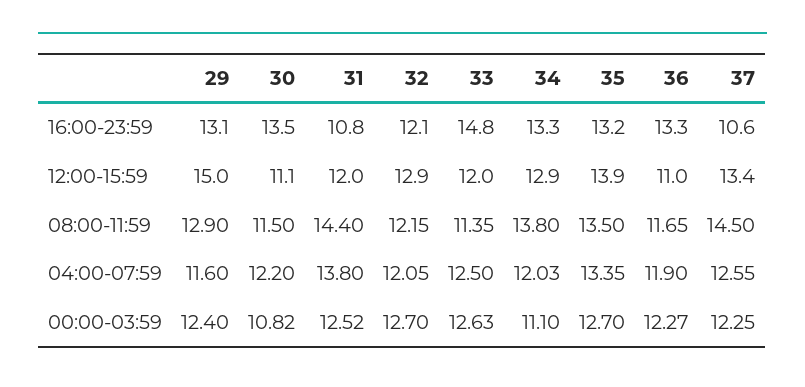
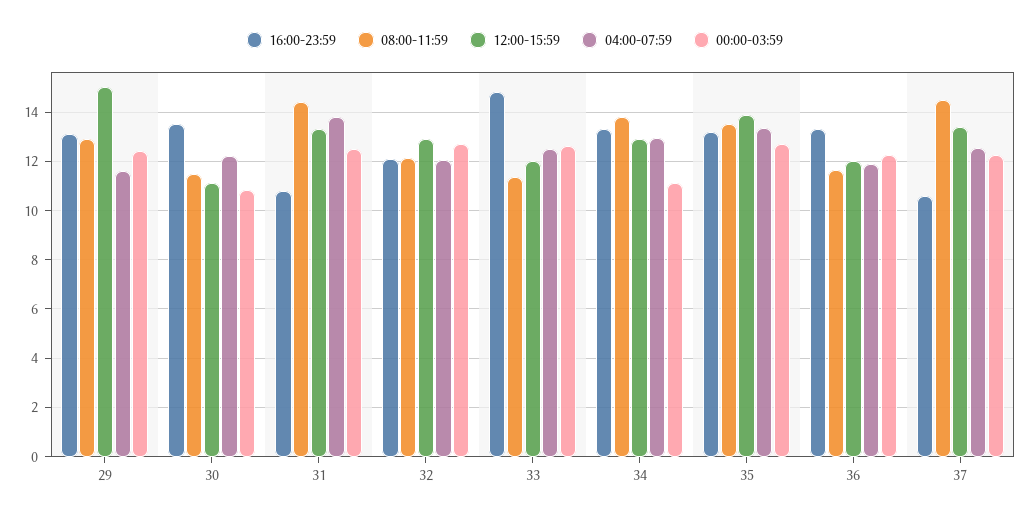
12:00-15:59, 31: 12 -> 13.25
12:00-15:59, 36: 11 -> 12
04:00-07:59, 34: 12.03 -> 13

